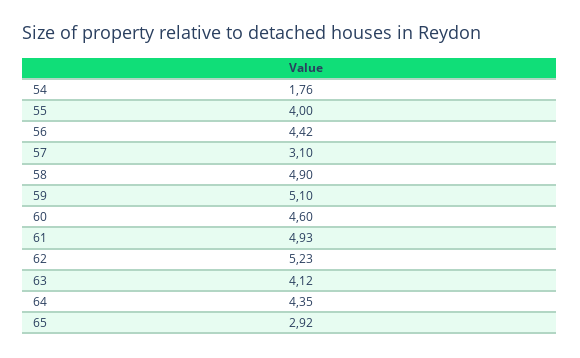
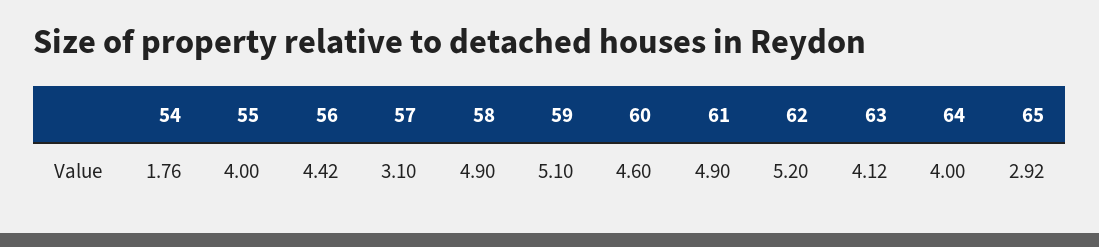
61: 4.93 -> 4.9
62: 5.23 -> 5.2
64: 4.35 -> 4

